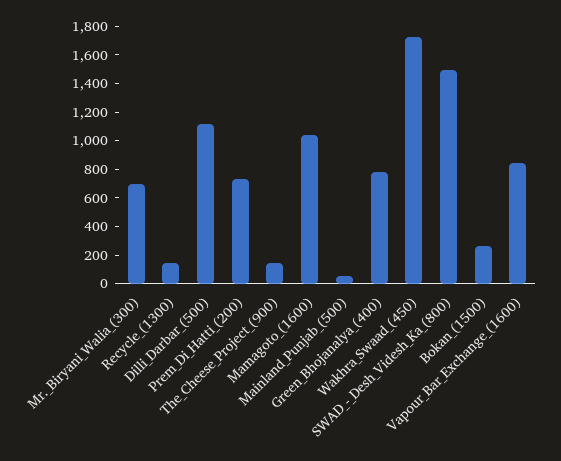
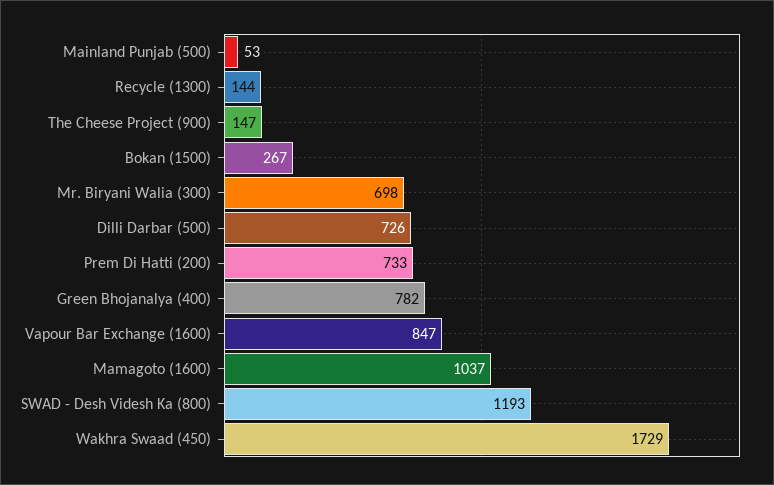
Dilli_Darbar_(500): 1100 -> 726
SWAD_-_Desh_Videsh_Ka_(800): 1500 -> 1193

